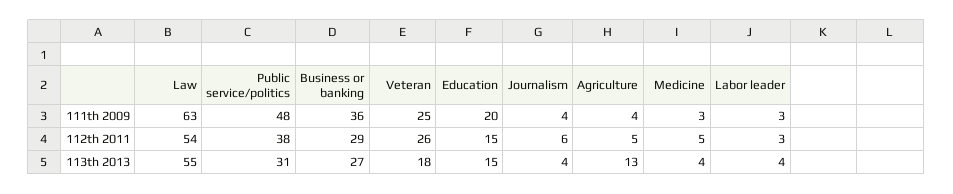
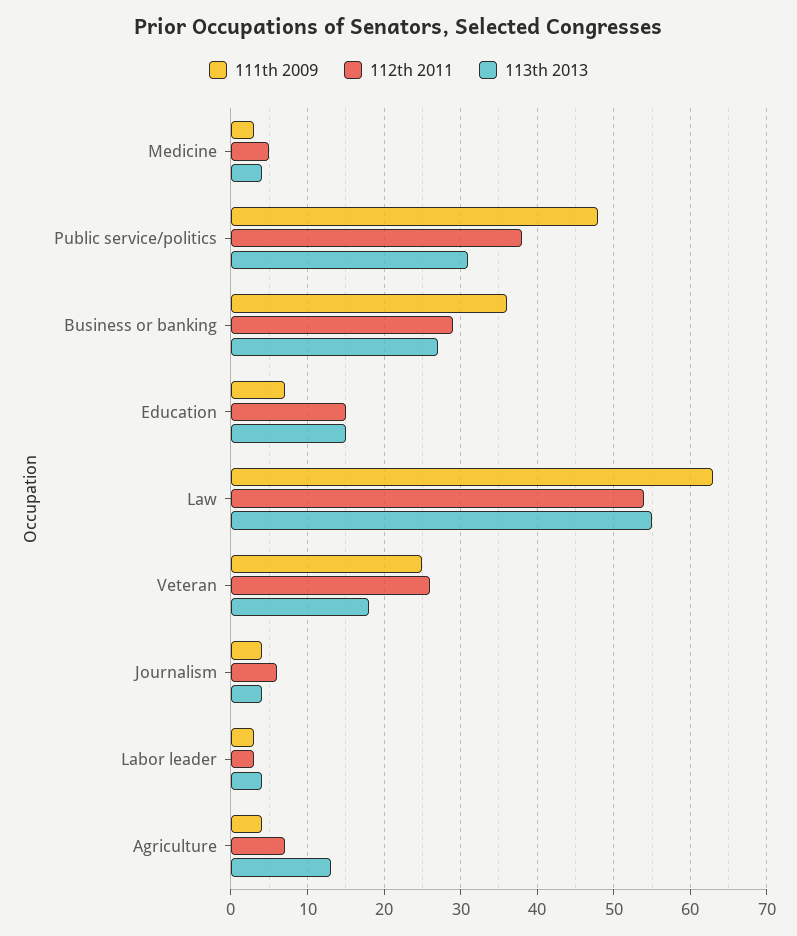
111th 2009, Education: 20 -> 7
112th 2011, Agriculture: 5 -> 7

